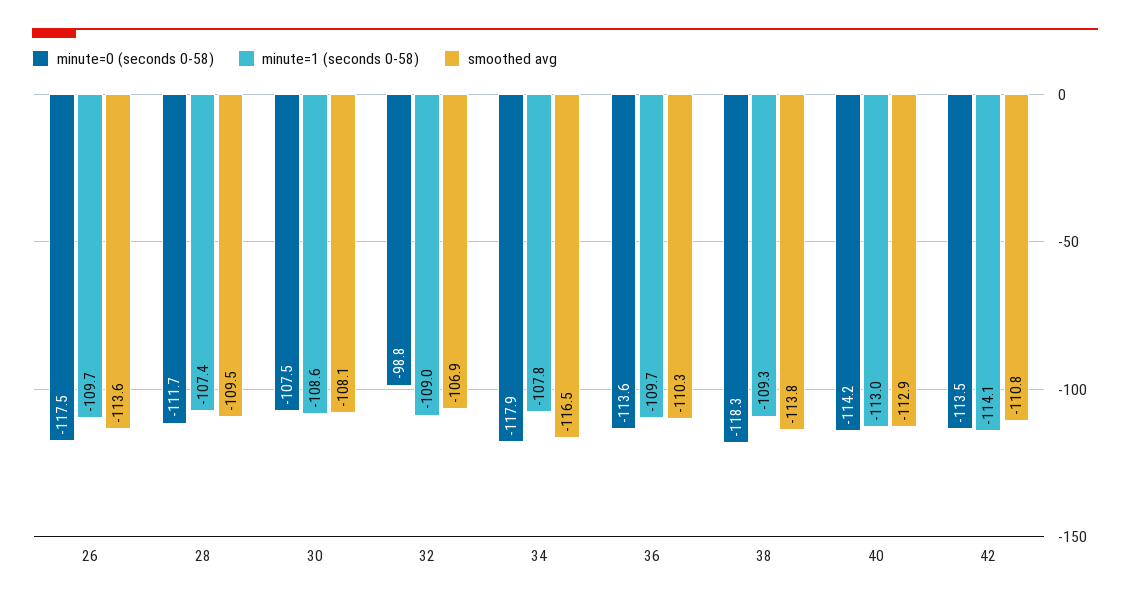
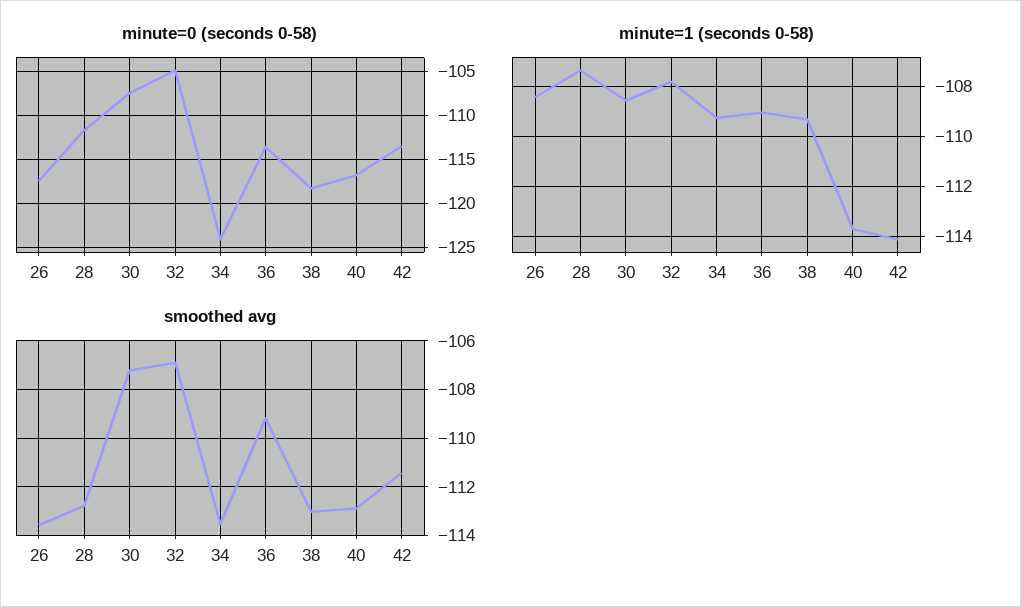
minute=1 (seconds 0-58), 26: -109.7 -> -108.5
smoothed avg, 28: -109.5 -> -112.75
smoothed avg, 30: -108.1 -> -107.25
minute=0 (seconds 0-58), 32: -98.8 -> -105
minute=1 (seconds 0-58), 32: -109 -> -107.75
minute=0 (seconds 0-58), 34: -117.9 -> -124
minute=1 (seconds 0-58), 34: -107.8 -> -109.25
smoothed avg, 34: -116.5 -> -113.5
minute=1 (seconds 0-58), 36: -109.7 -> -109
smoothed avg, 36: -110.3 -> -109.25
smoothed avg, 38: -113.8 -> -113
minute=0 (seconds 0-58), 40: -114.2 -> -117
minute=1 (seconds 0-58), 40: -113 -> -113.75
smoothed avg, 42: -110.8 -> -111.5

